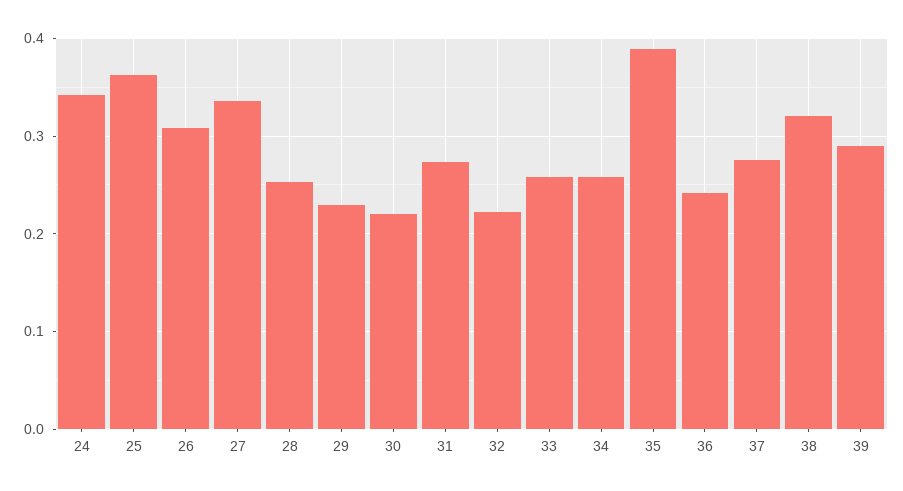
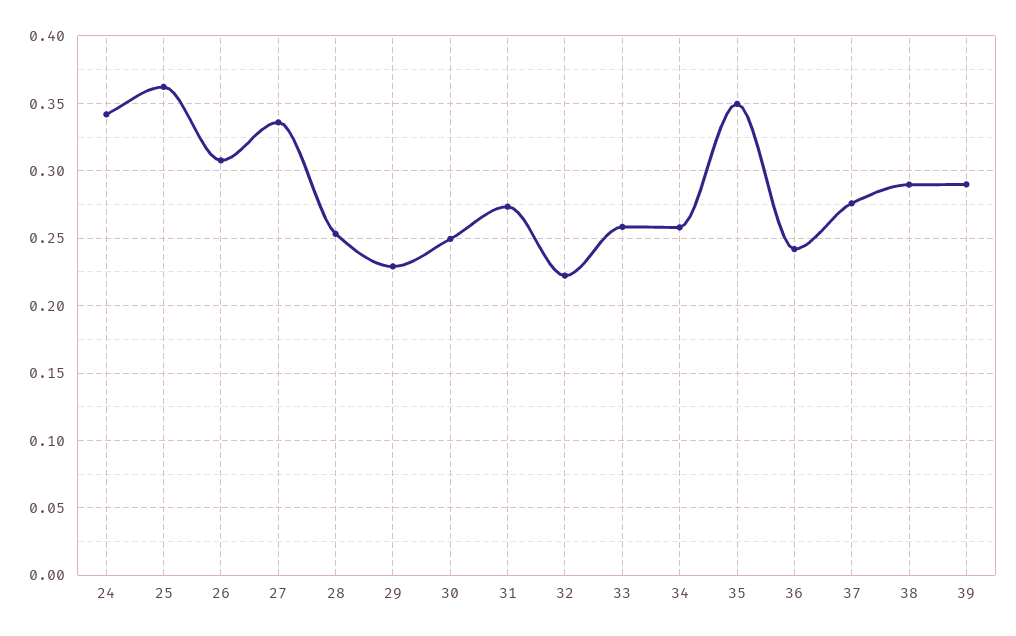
30: 0.22 -> 0.25
35: 0.39 -> 0.35
38: 0.32 -> 0.29

